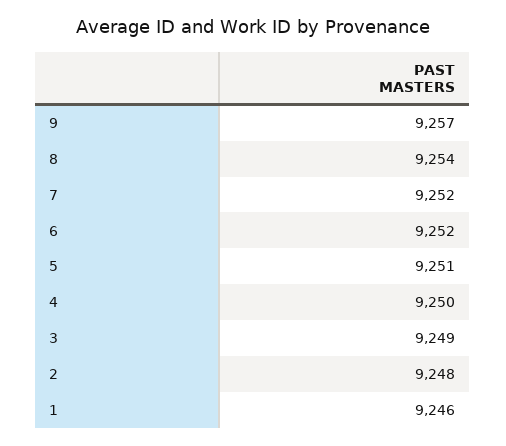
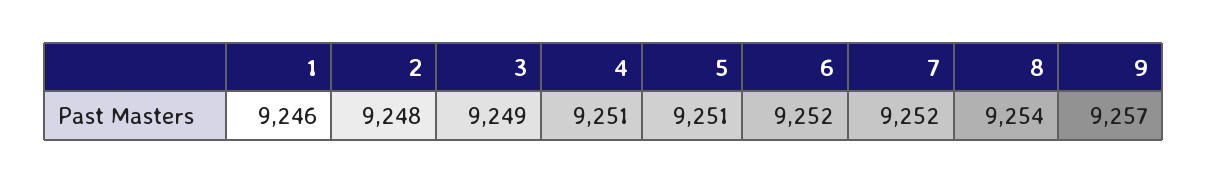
4: 9250 -> 9251

